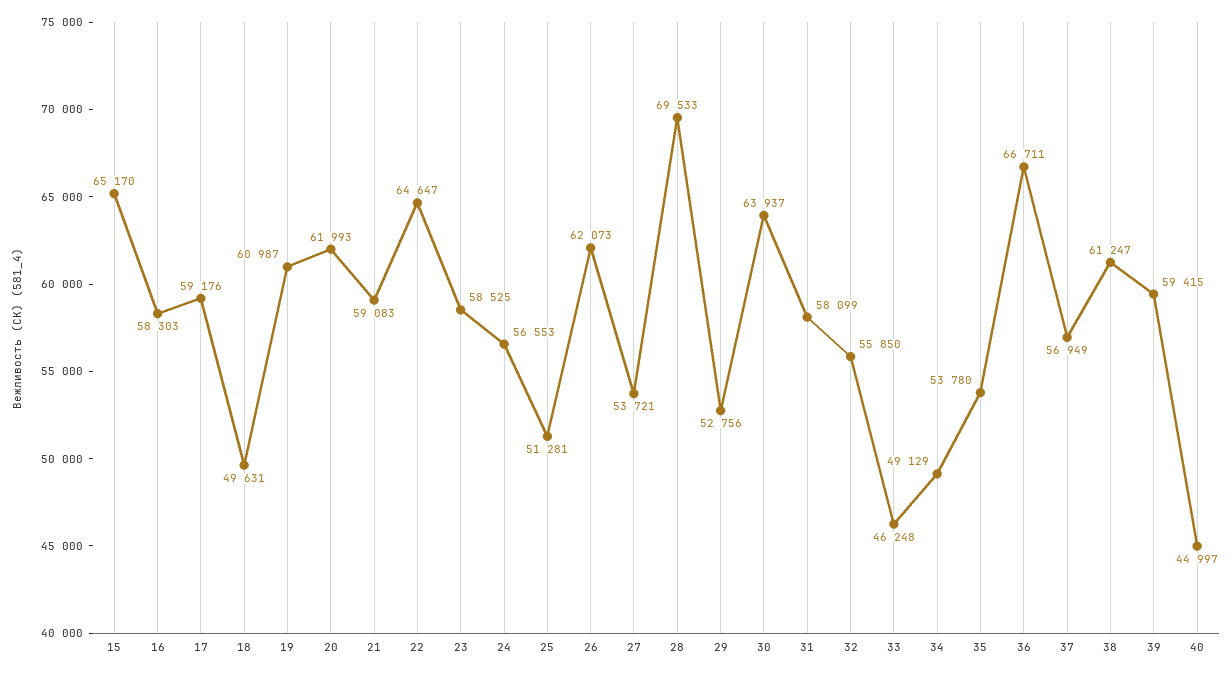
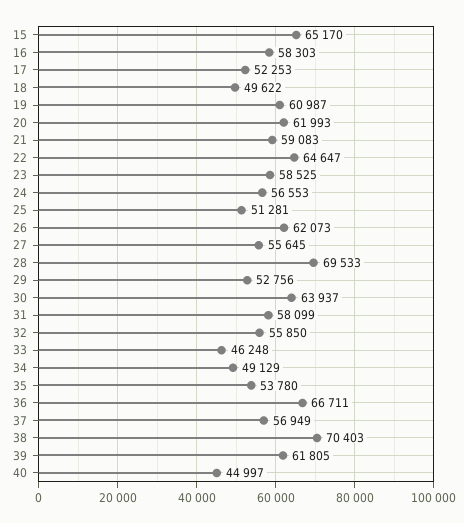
17: 59176 -> 52253
18: 49631 -> 49622
27: 53721 -> 55645
38: 61247 -> 70403
39: 59415 -> 61805

